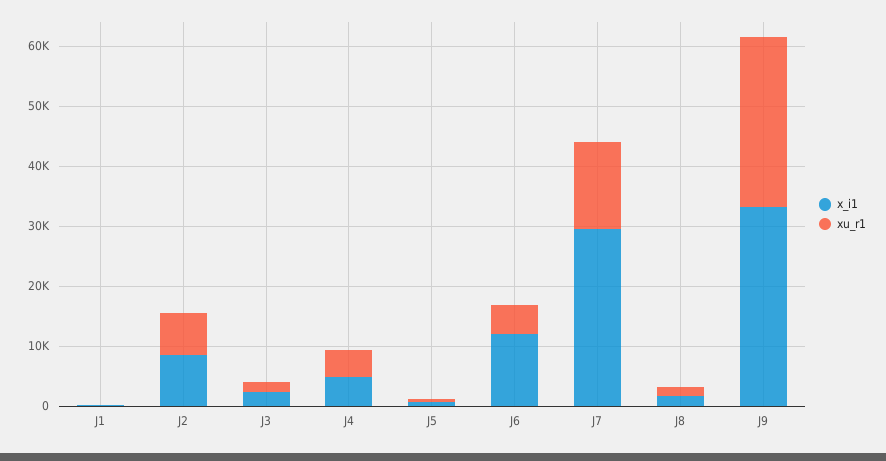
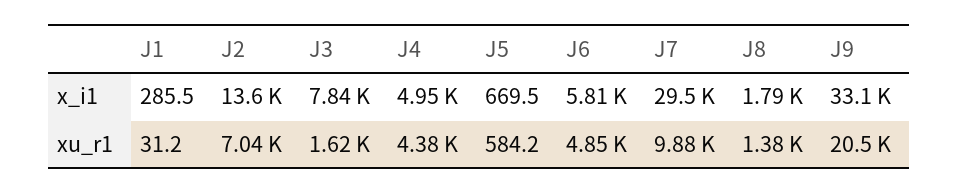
x_i1, J2: 8000 -> 13600
x_i1, J3: 2000 -> 7840
x_i1, J6: 12000 -> 5810
xu_r1, J7: 14000 -> 9880
xu_r1, J9: 28000 -> 20500

